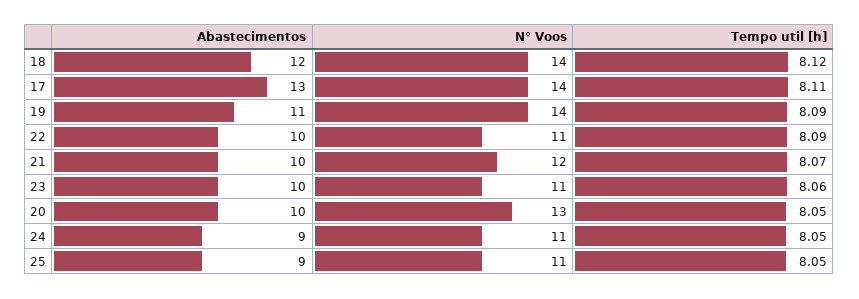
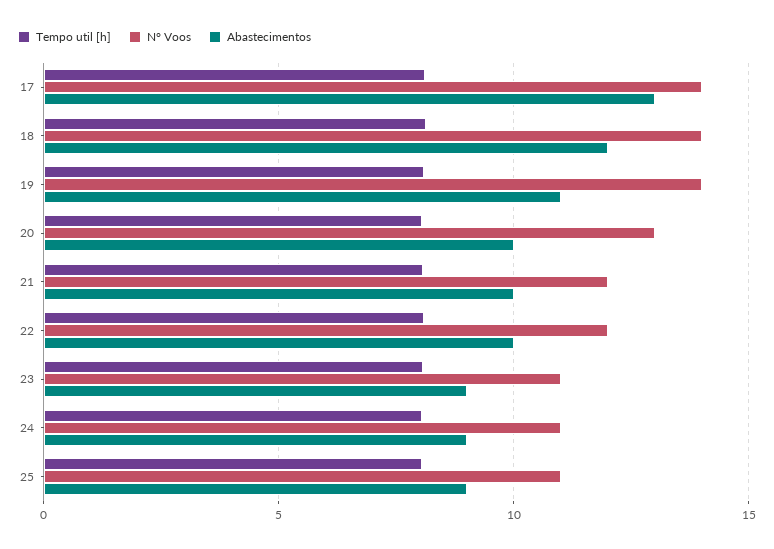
N° Voos, 22: 11 -> 12
Abastecimentos, 23: 10 -> 9

